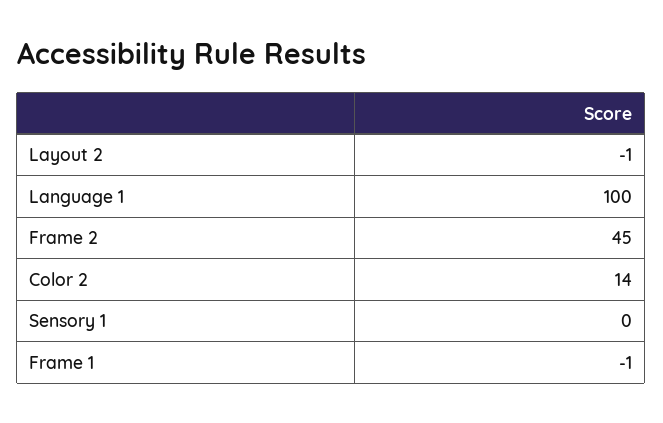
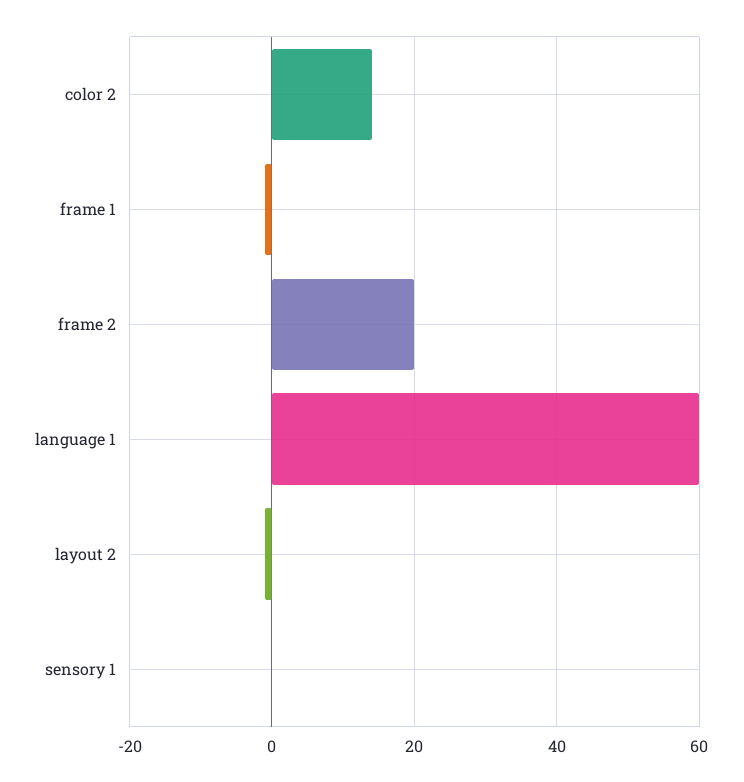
Language 1: 100 -> 60
Frame 2: 45 -> 20

